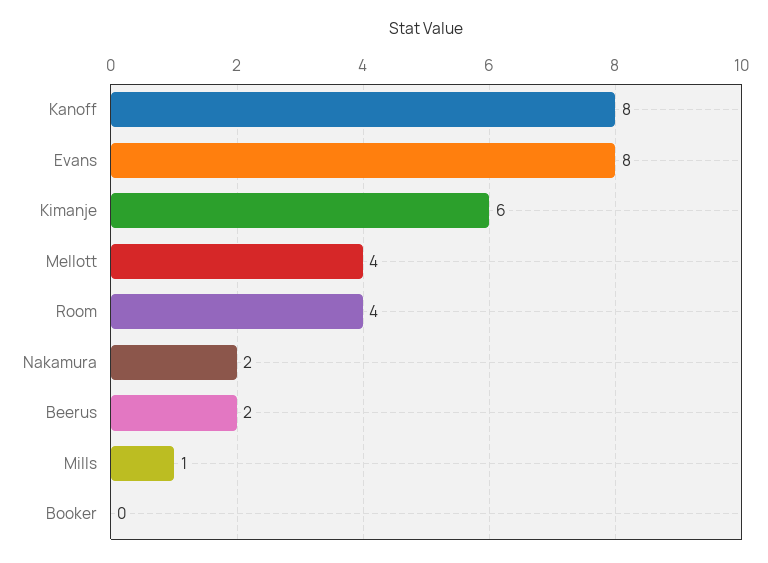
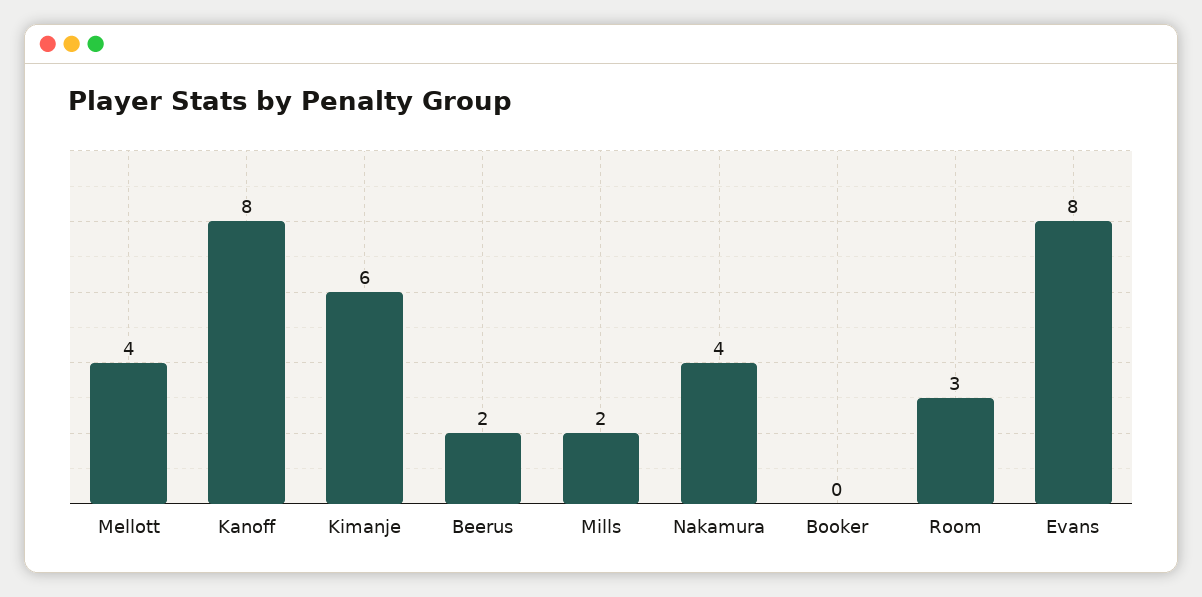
Room: 4 -> 3
Nakamura: 2 -> 4
Mills: 1 -> 2

